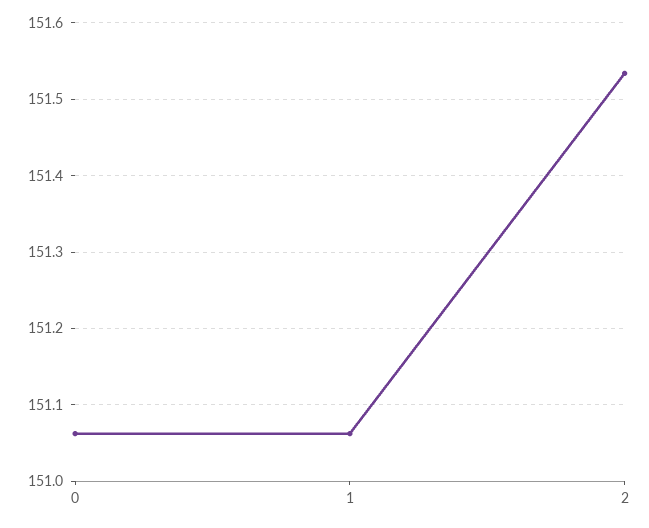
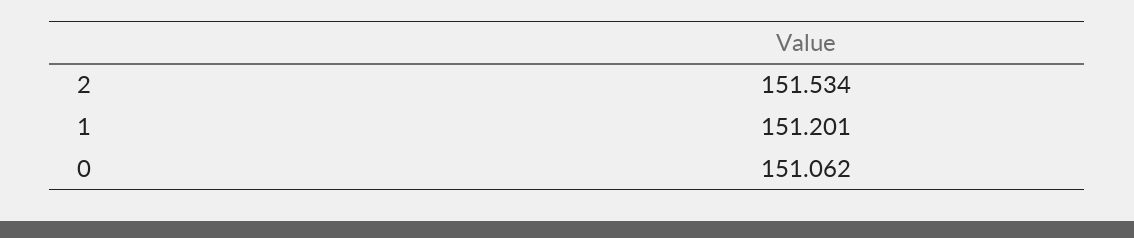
1: 151.06 -> 151.201

